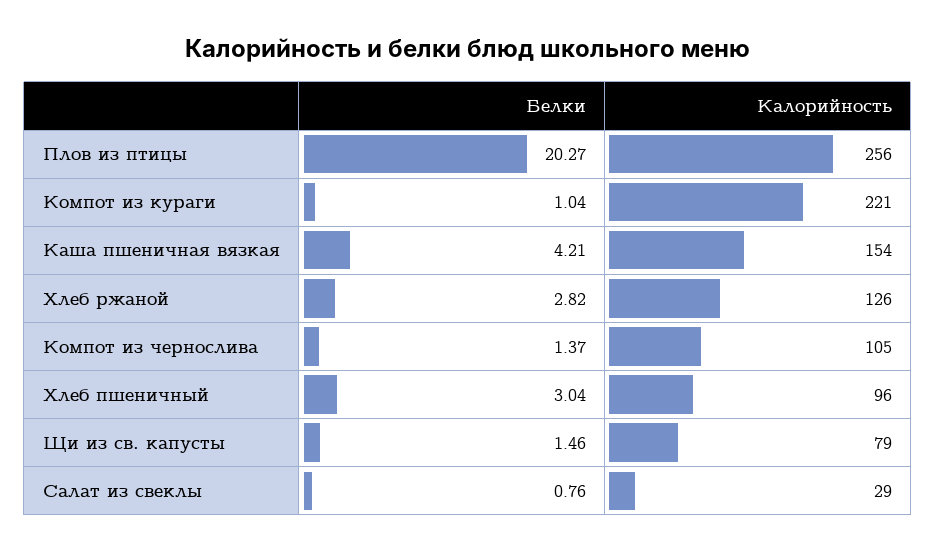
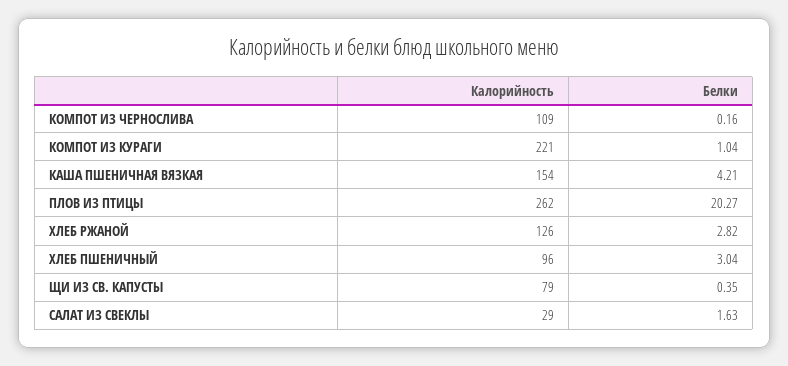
Калорийность, Плов из птицы: 256 -> 262
Белки, Компот из чернослива: 1.37 -> 0.16
Калорийность, Компот из чернослива: 105 -> 109
Белки, Щи из св. капусты: 1.46 -> 0.35
Белки, Салат из свеклы: 0.76 -> 1.63

